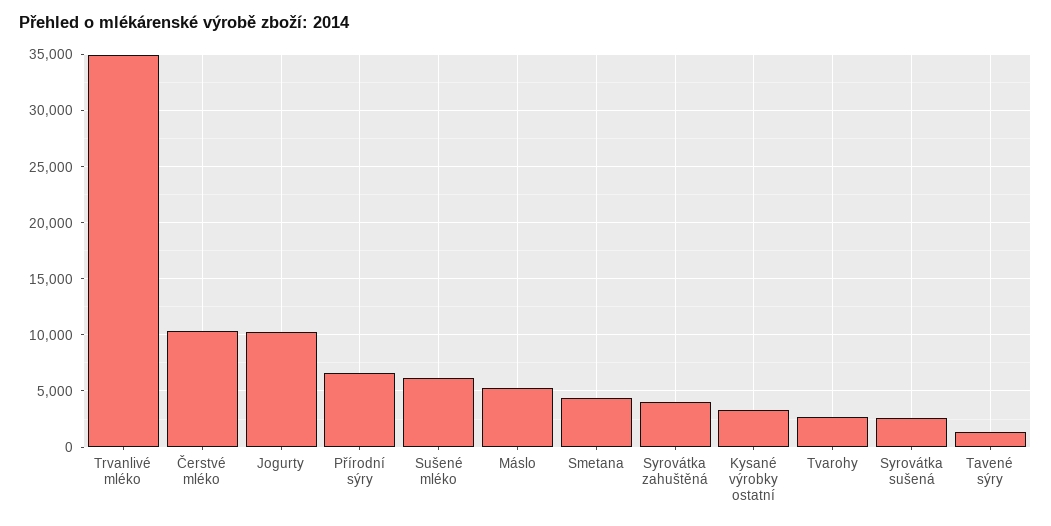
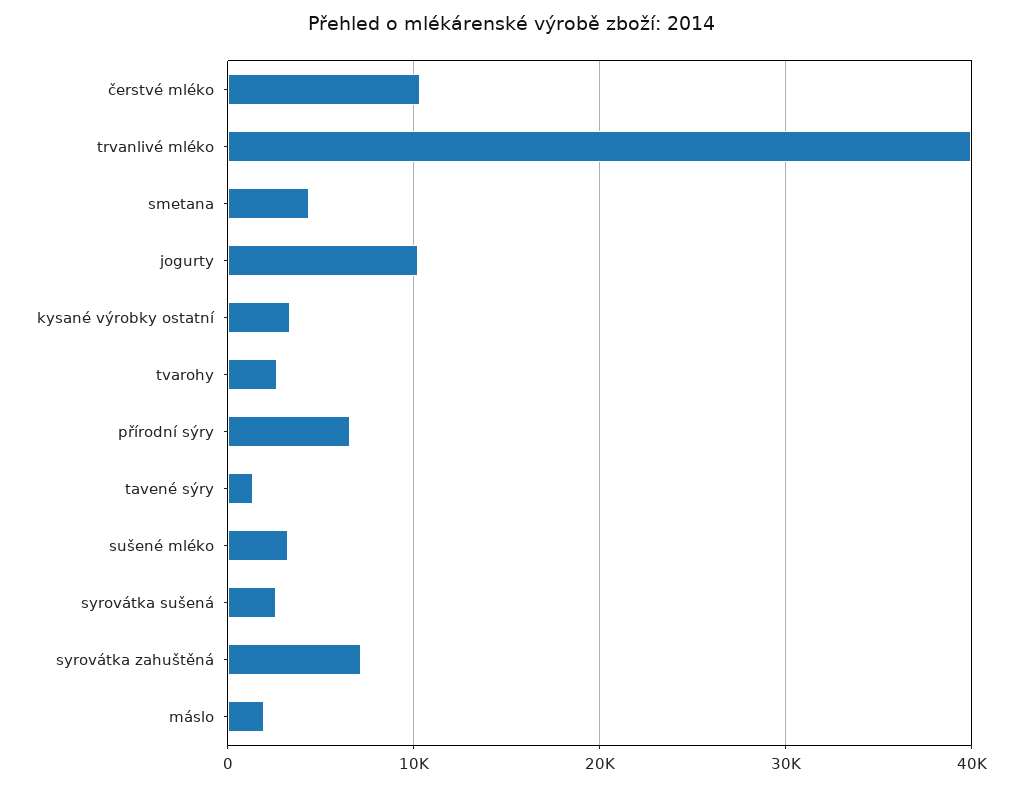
Trvanlivé mléko: 35000 -> 40000
Sušené mléko: 6000 -> 3000
Máslo: 5000 -> 2000
Syrovátka zahuštěná: 4000 -> 7000

